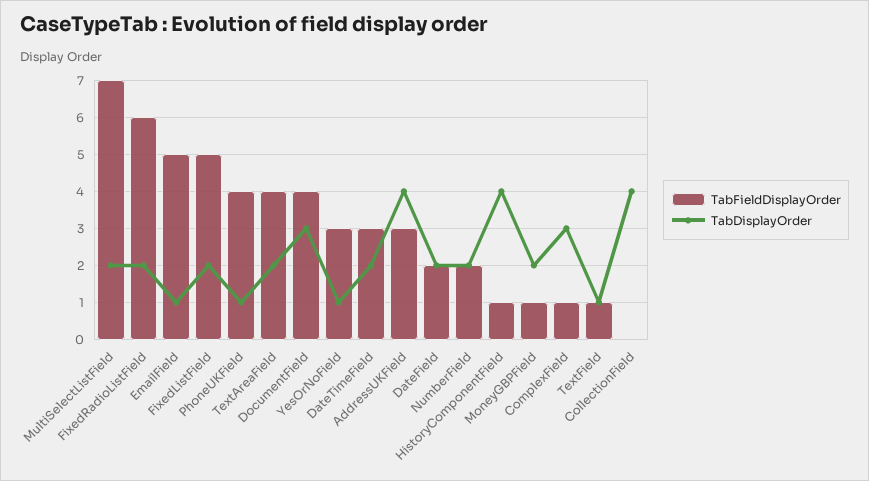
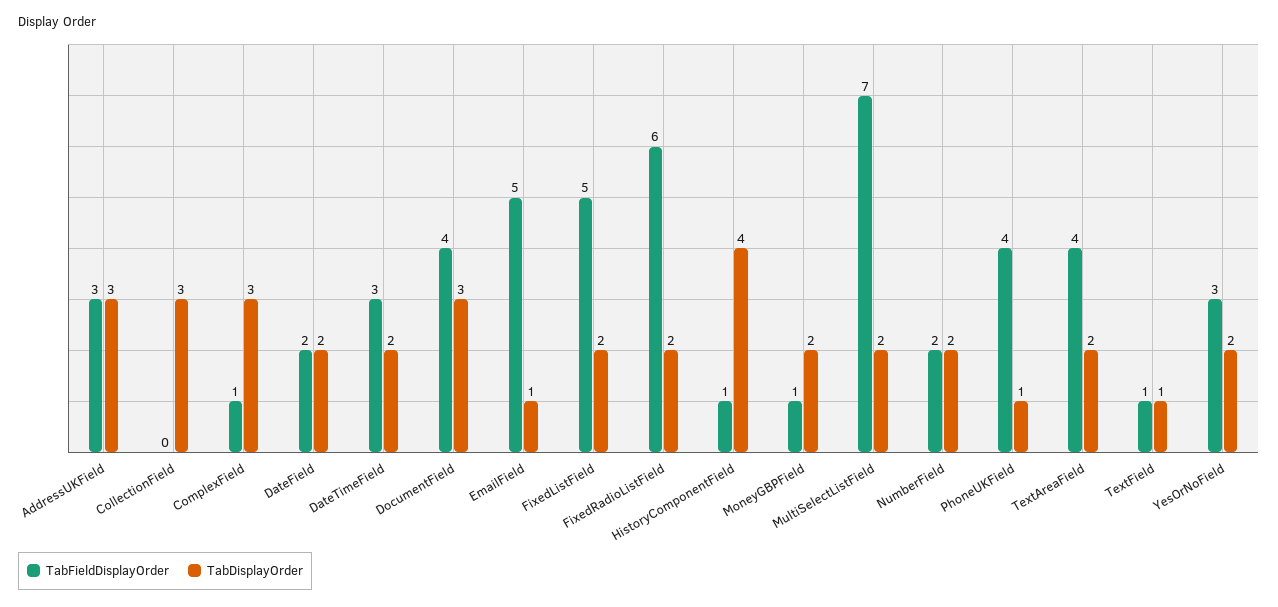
TabDisplayOrder, YesOrNoField: 1 -> 2
TabDisplayOrder, AddressUKField: 4 -> 3
TabDisplayOrder, CollectionField: 4 -> 3

